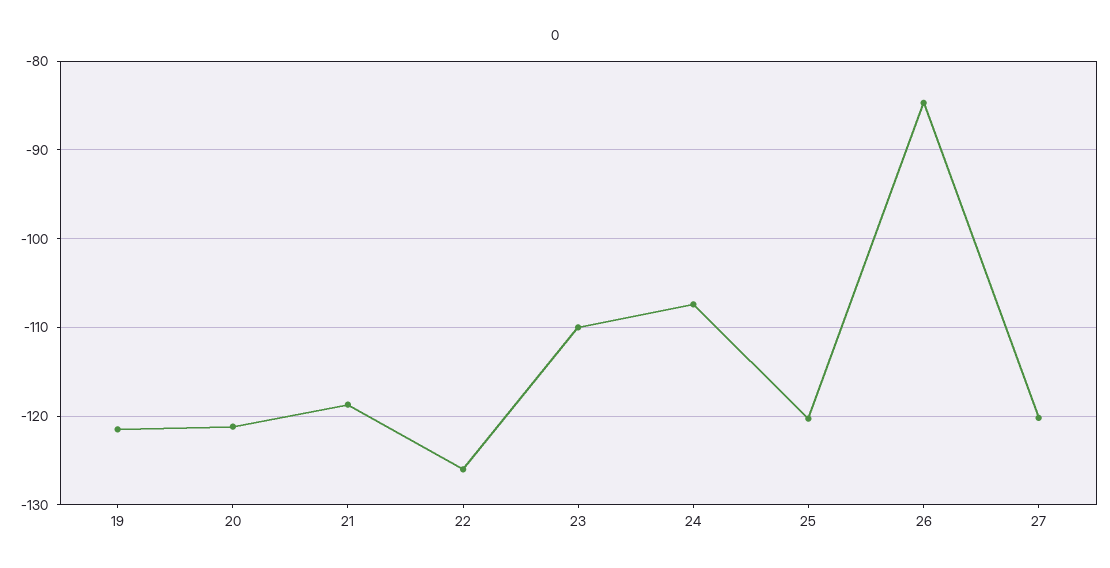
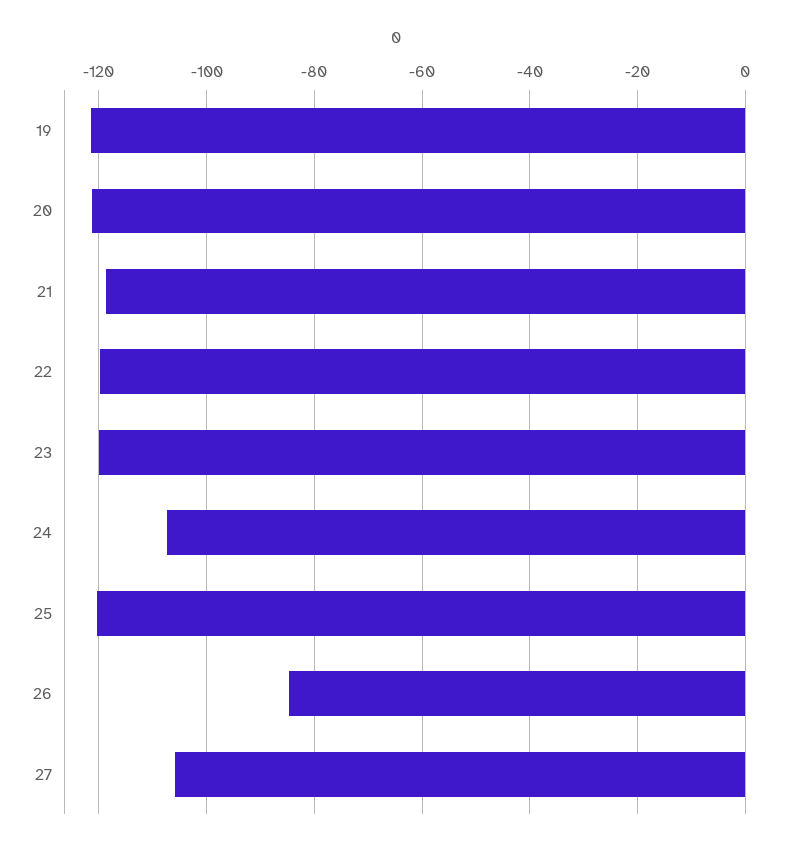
22: -126 -> -120
23: -110 -> -120
27: -120 -> -106

